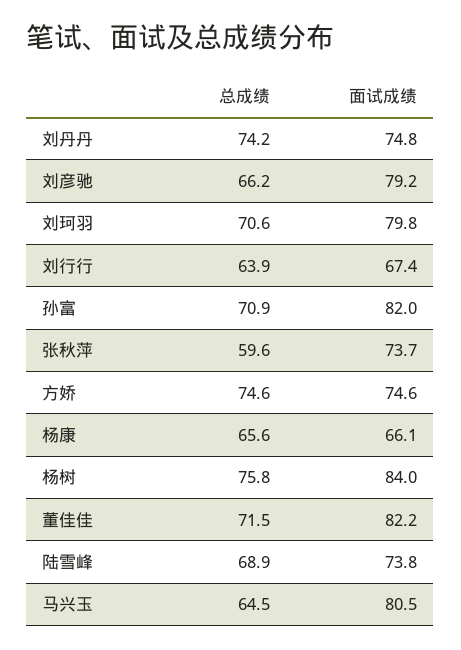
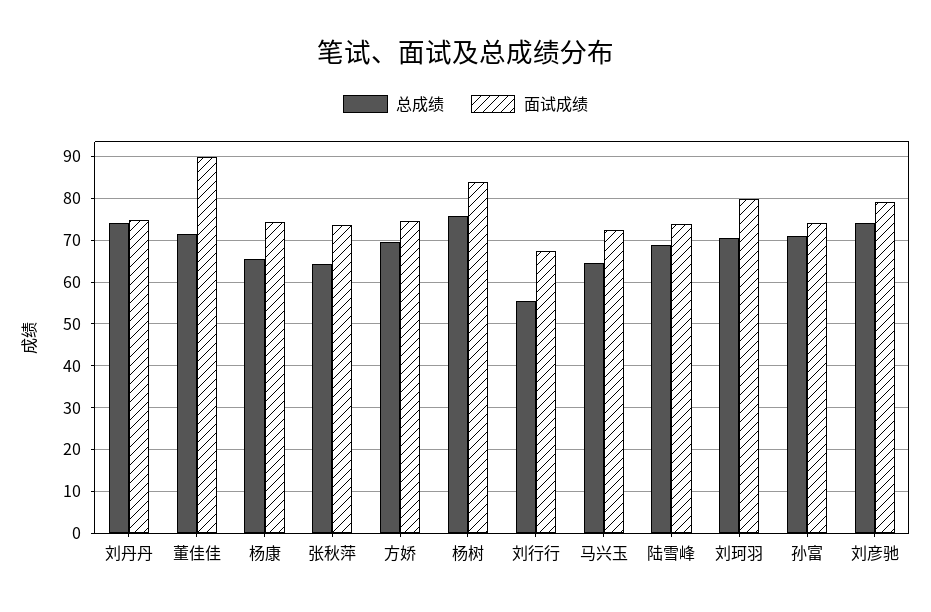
总成绩, 刘彦驰: 66.2 -> 74
总成绩, 刘行行: 63.9 -> 56
面试成绩, 孙富: 82 -> 74
总成绩, 张秋萍: 59.6 -> 64
总成绩, 方娇: 74.6 -> 70
面试成绩, 杨康: 66.1 -> 74
面试成绩, 董佳佳: 82.2 -> 90
面试成绩, 马兴玉: 80.5 -> 72

